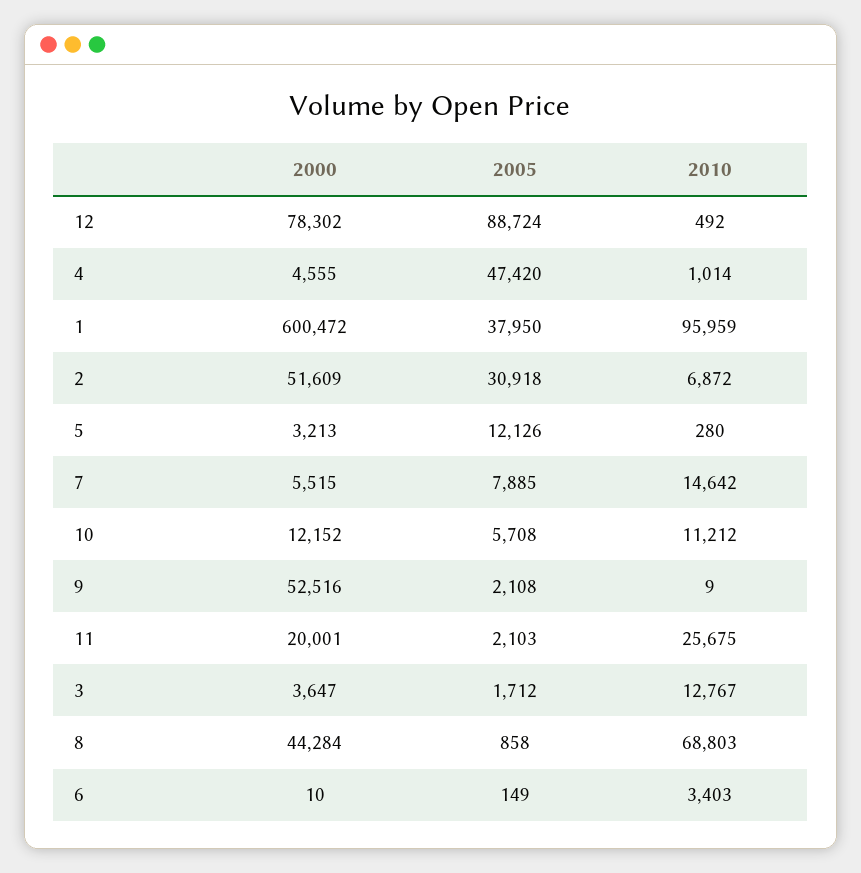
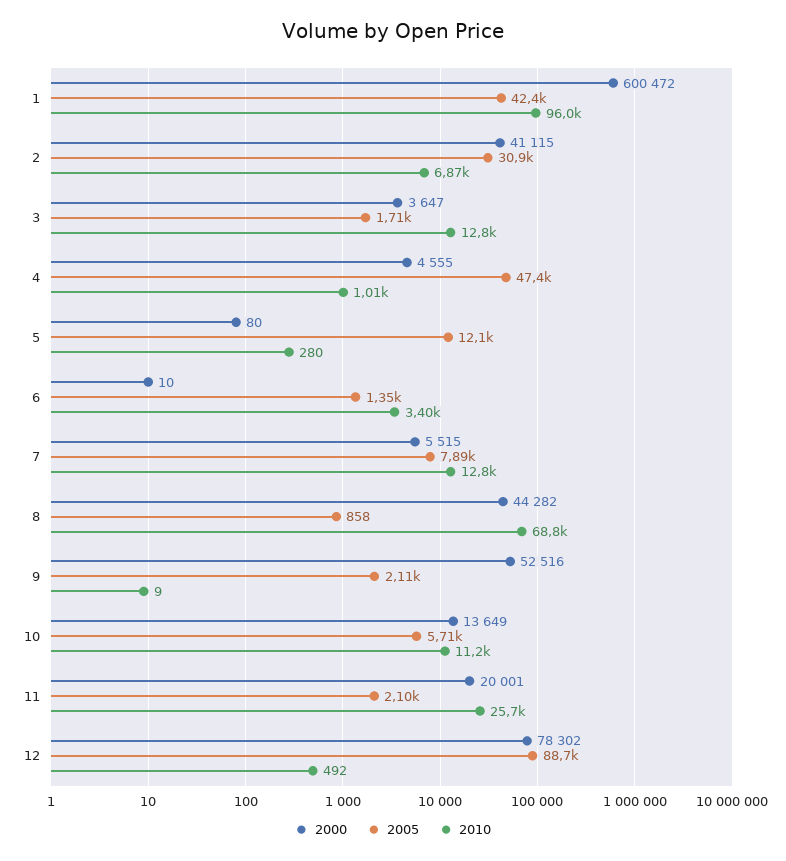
2005, 1: 37950 -> 42400
2000, 2: 51609 -> 41115
2000, 5: 3213 -> 80
2010, 7: 14642 -> 12800
2000, 10: 12152 -> 13649
2000, 8: 44284 -> 44282
2005, 6: 149 -> 1350

